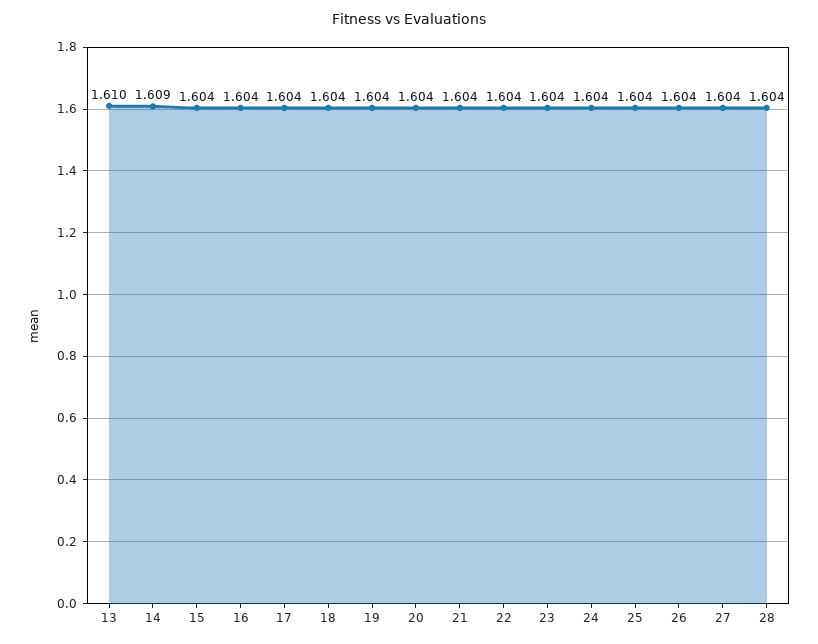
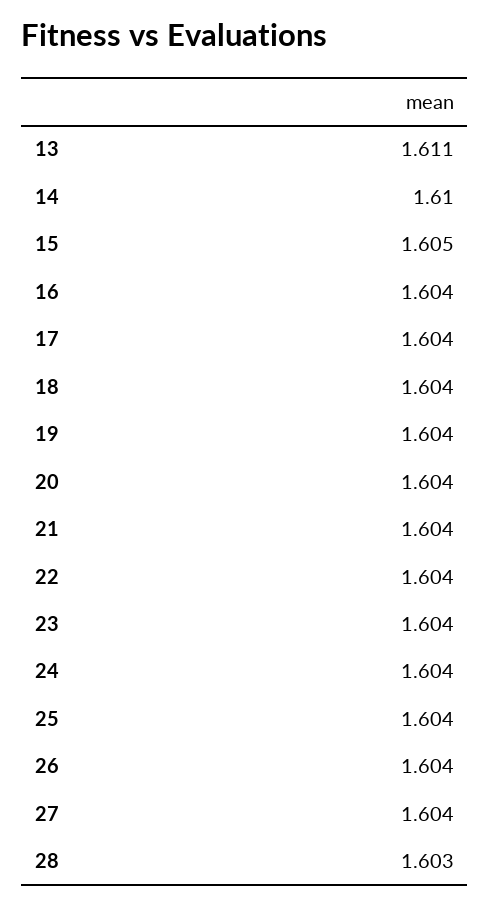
13: 1.61 -> 1.611
14: 1.609 -> 1.61
15: 1.604 -> 1.605
28: 1.604 -> 1.603

